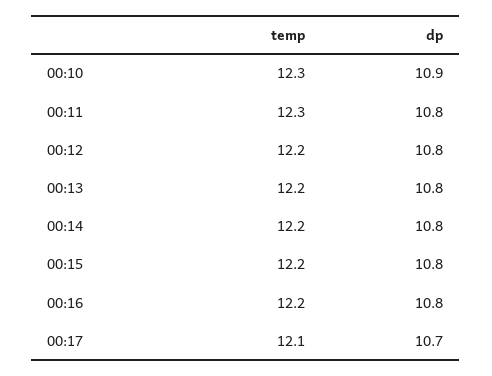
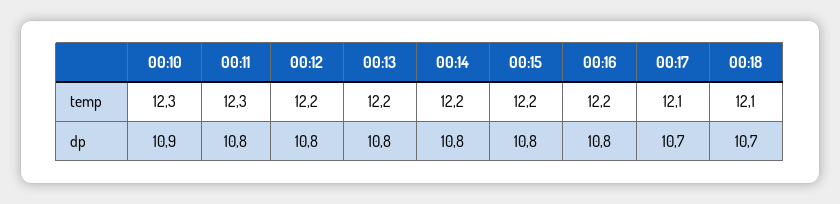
temp, 00:18: none -> 12.1
dp, 00:18: none -> 10.7

